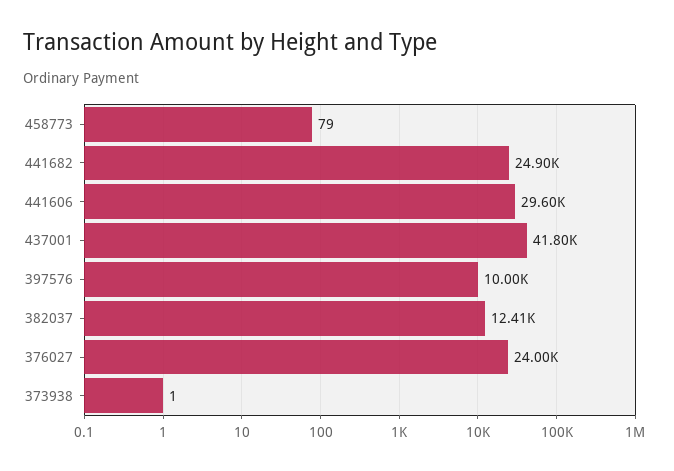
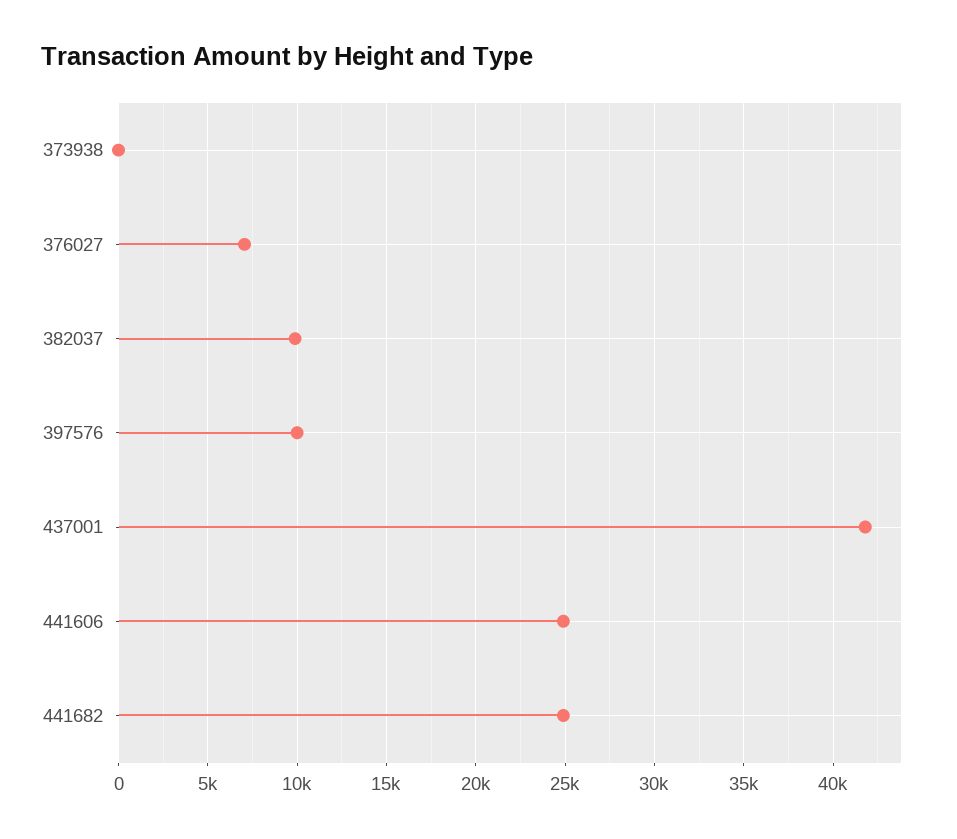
458773: 79 -> none
441606: 29600 -> 25000
382037: 12410 -> 10000
376027: 24000 -> 7000

